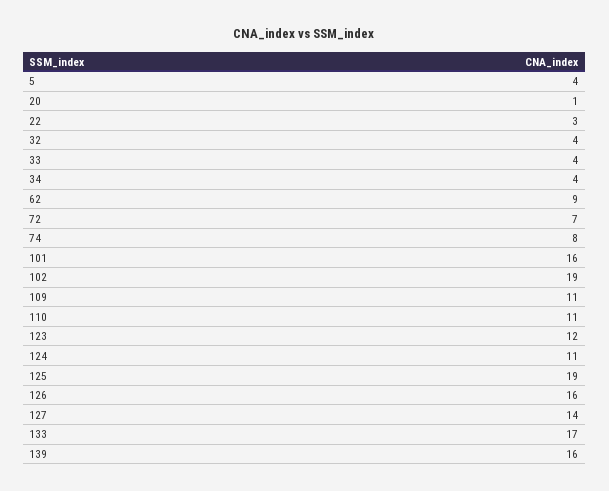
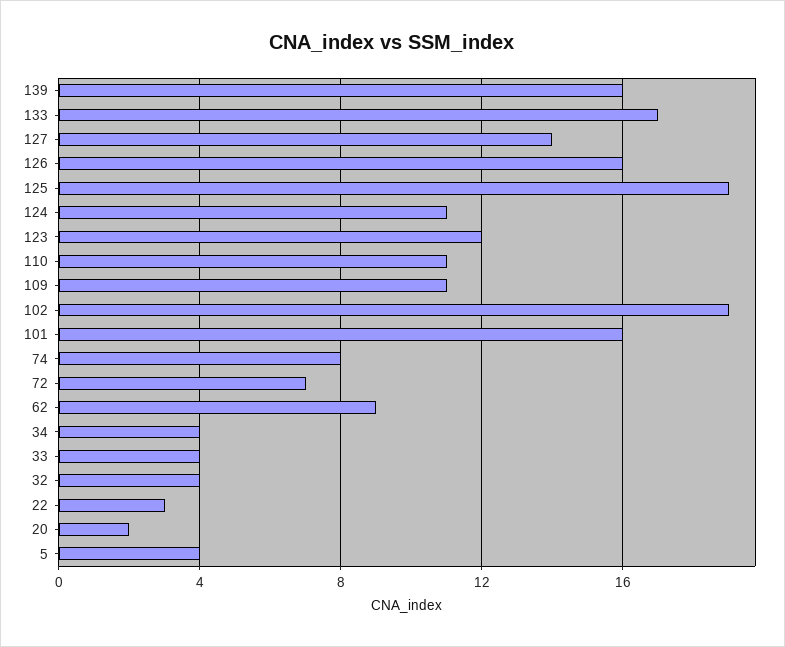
20: 1 -> 2

